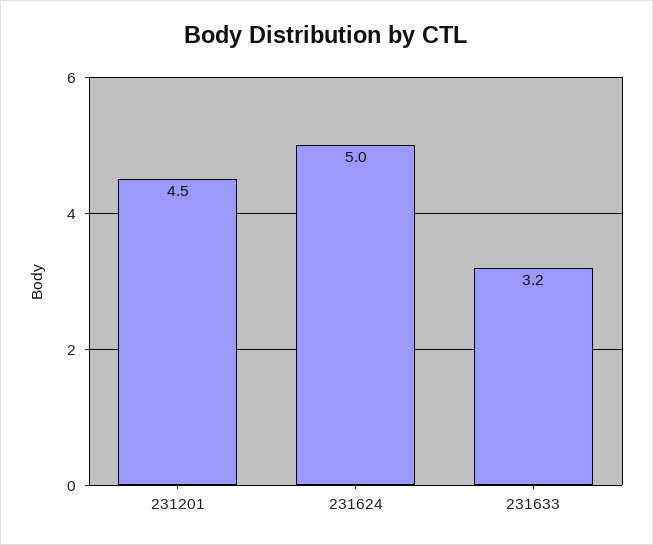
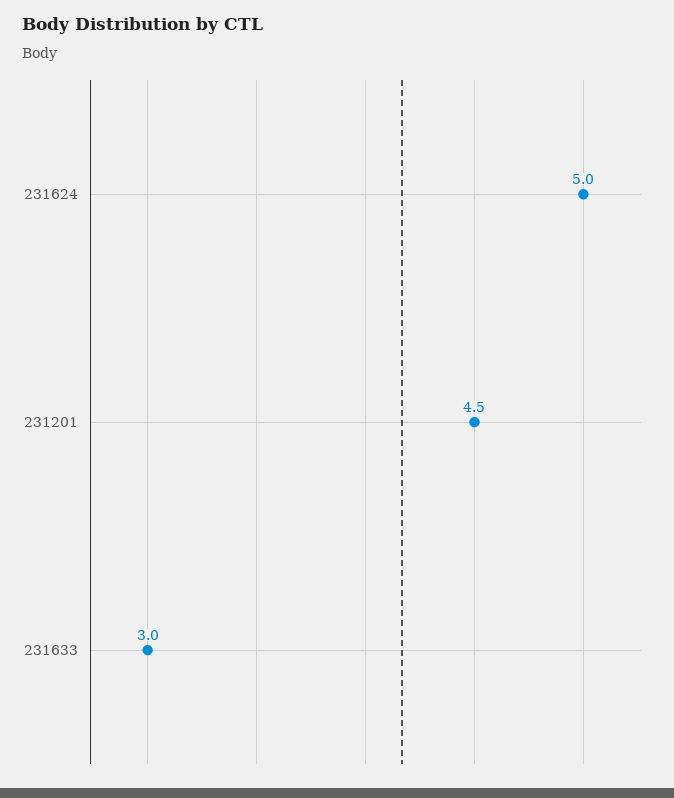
231633: 3.2 -> 3

